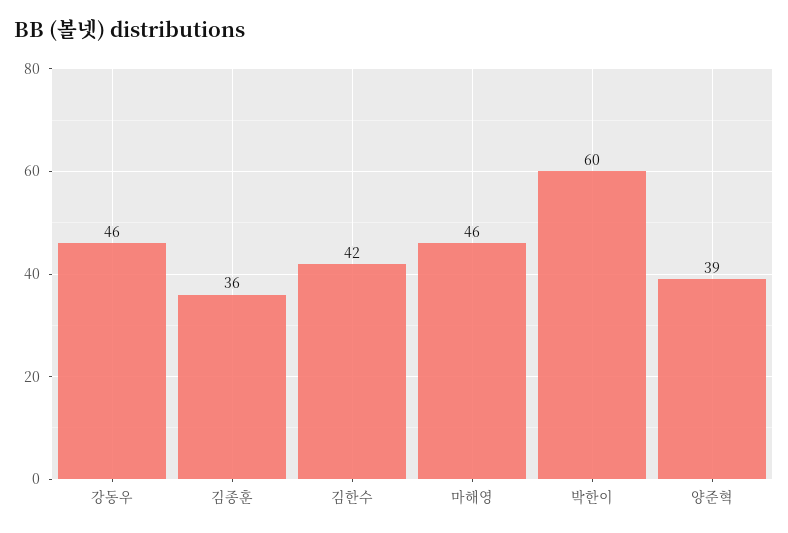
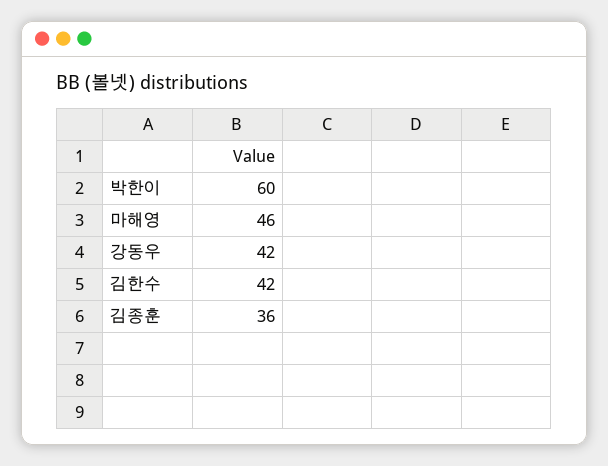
강동우: 46 -> 42
양준혁: 39 -> none

